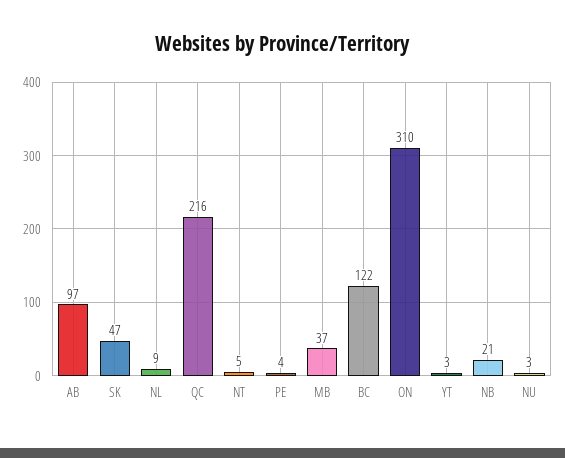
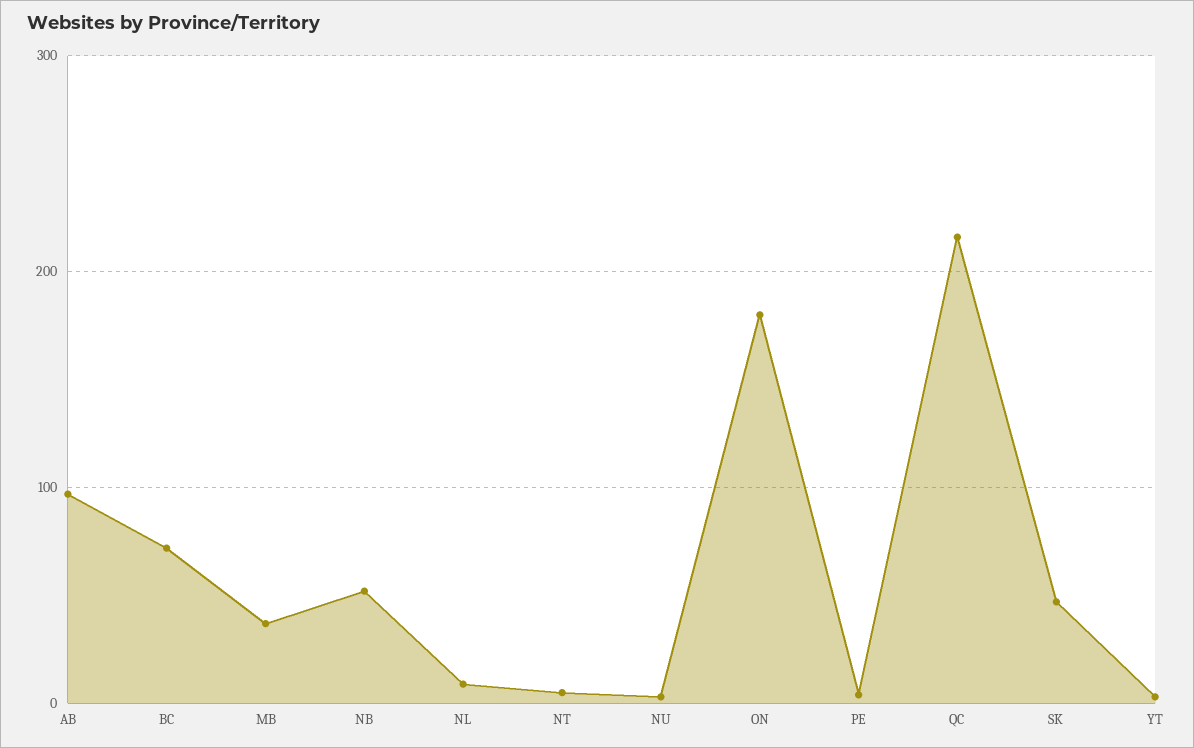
BC: 122 -> 70
ON: 310 -> 180
NB: 21 -> 50

